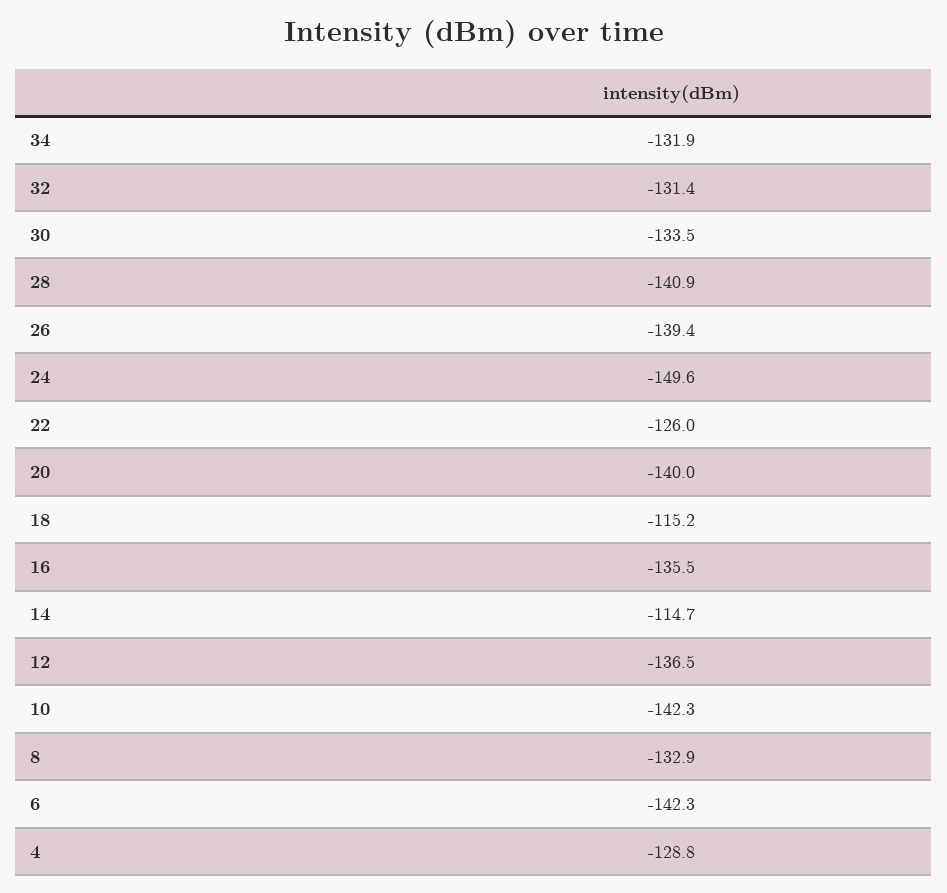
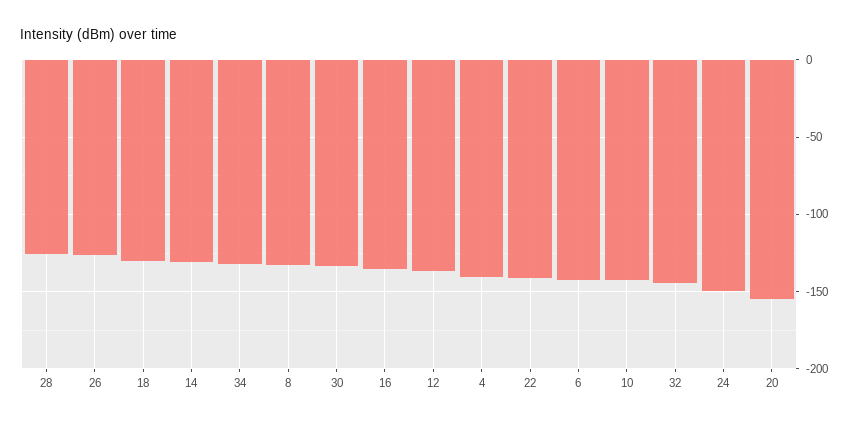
32: -131.4 -> -145
28: -140.9 -> -125
26: -139.4 -> -125
22: -126 -> -140
20: -140 -> -155
18: -115.2 -> -130
14: -114.7 -> -130
4: -128.8 -> -140

